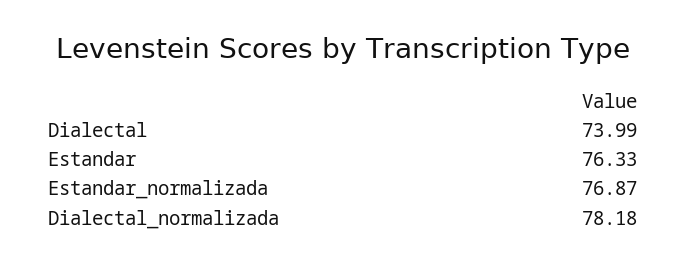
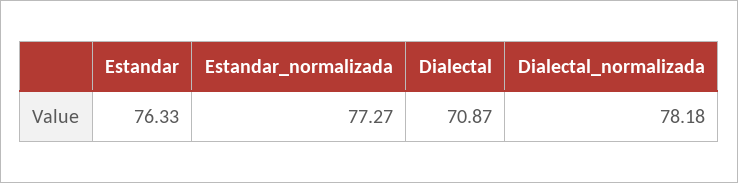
Dialectal: 73.99 -> 70.87
Estandar_normalizada: 76.87 -> 77.27

